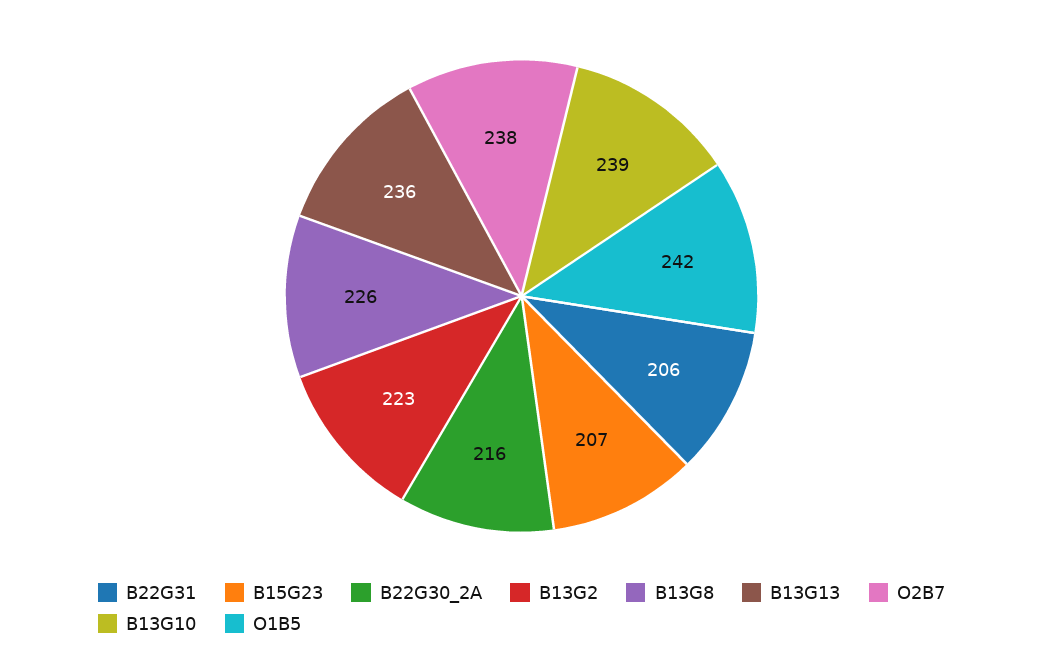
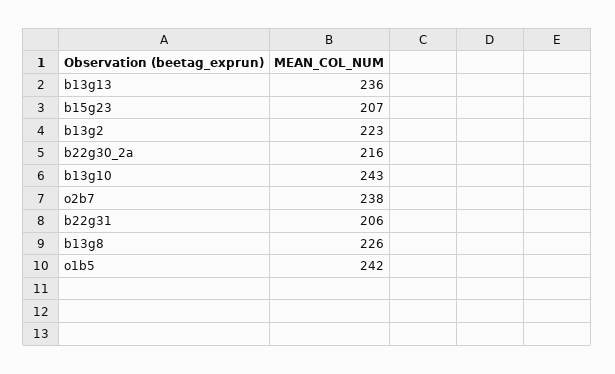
B13G10: 239 -> 243

